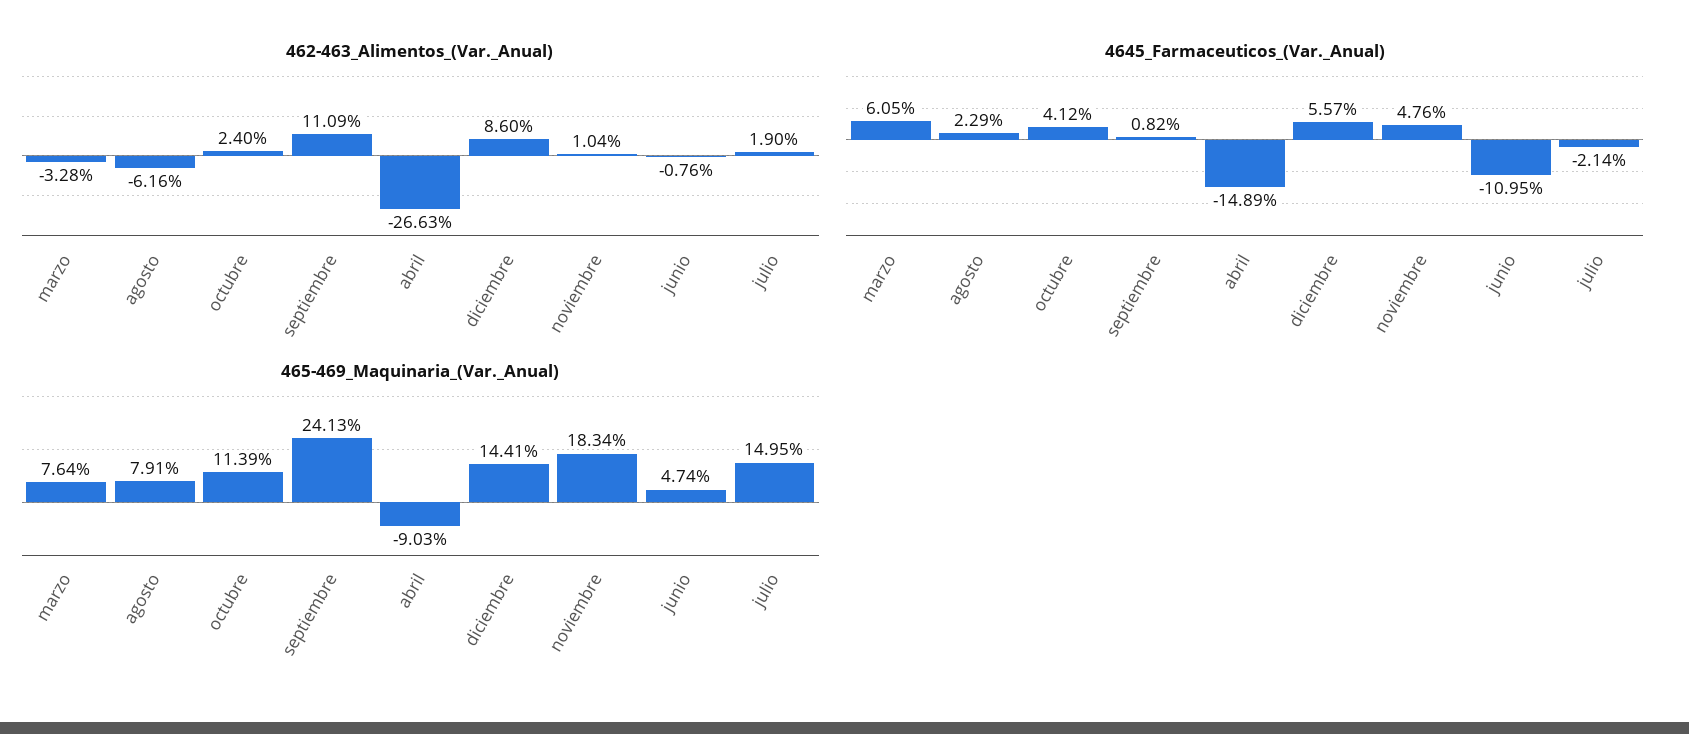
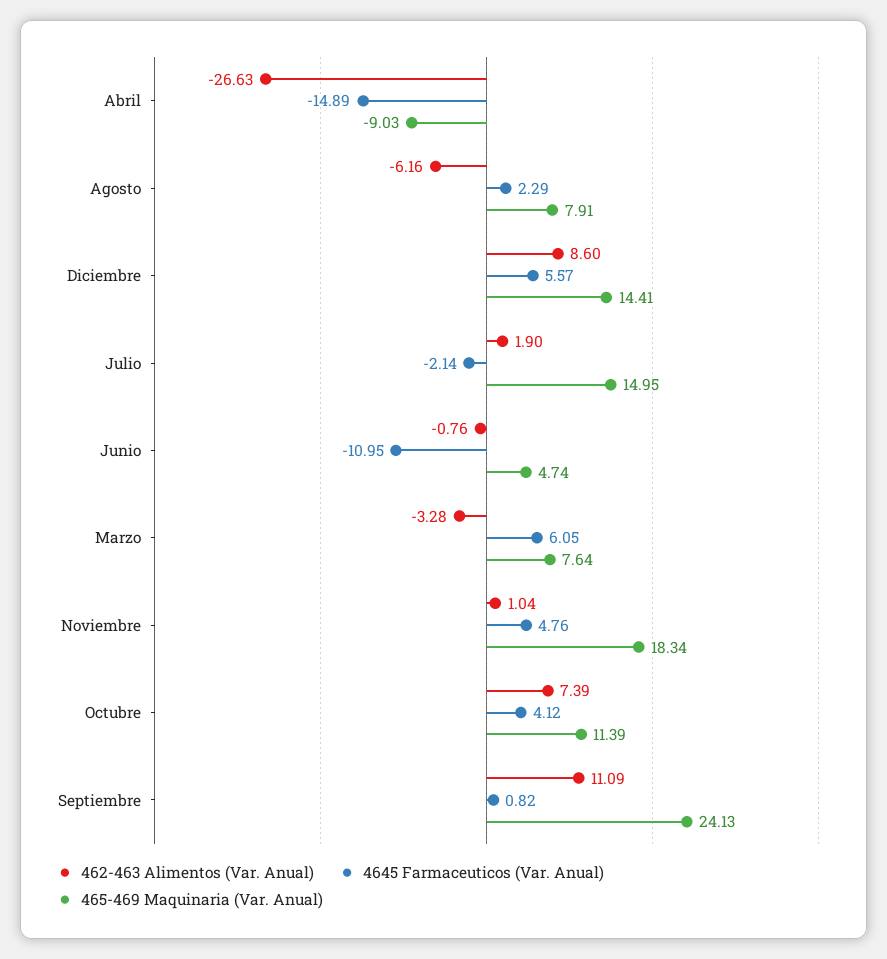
462-463_Alimentos_(Var._Anual), octubre: 2.4 -> 7.39

